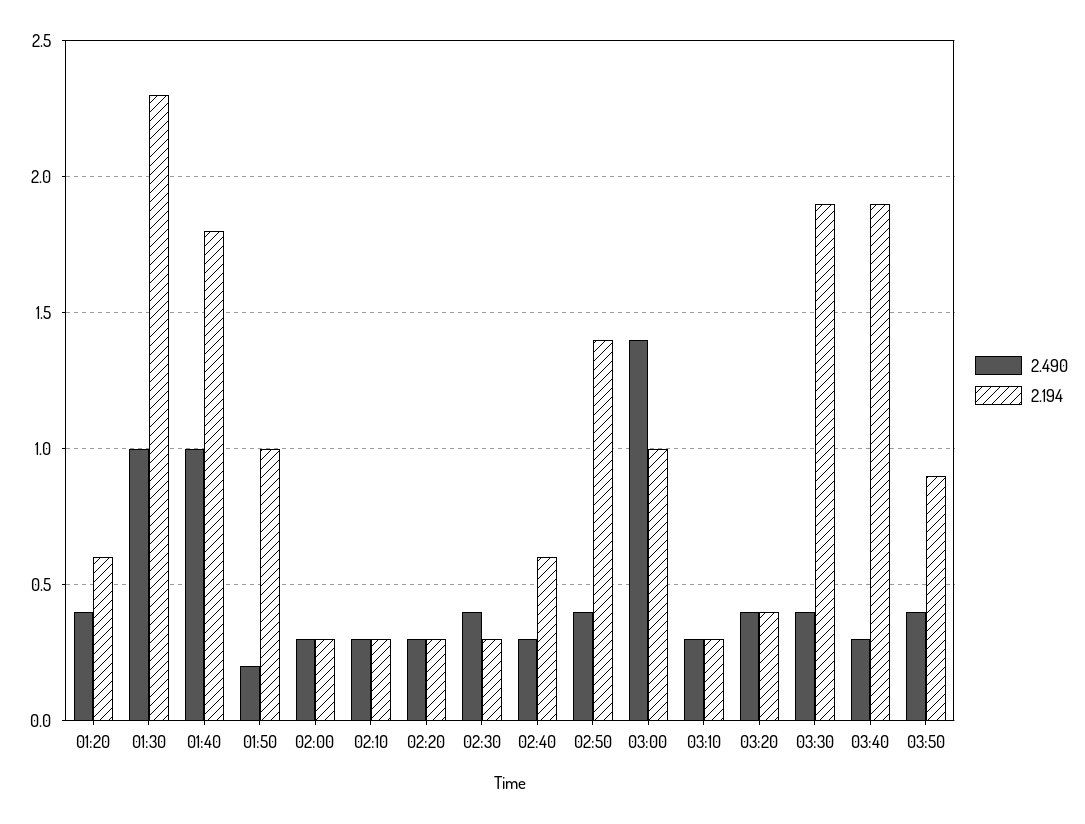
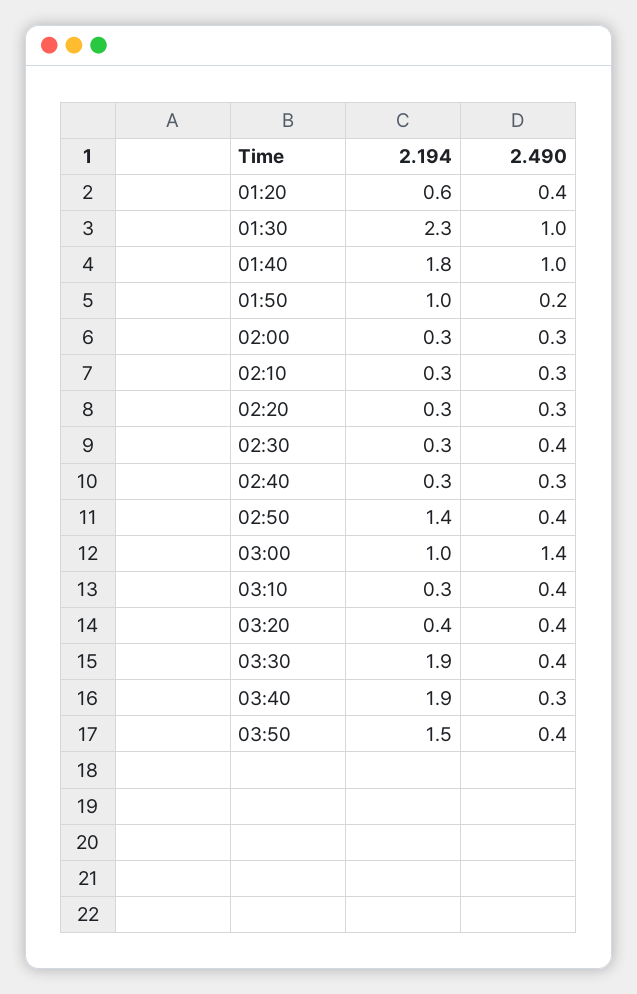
2.194, 02:40: 0.6 -> 0.3
2.490, 03:10: 0.3 -> 0.4
2.194, 03:50: 0.9 -> 1.5

